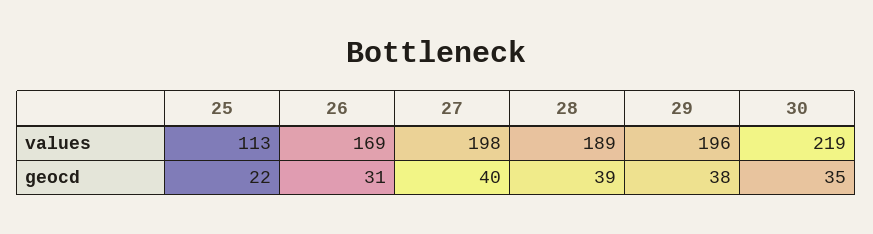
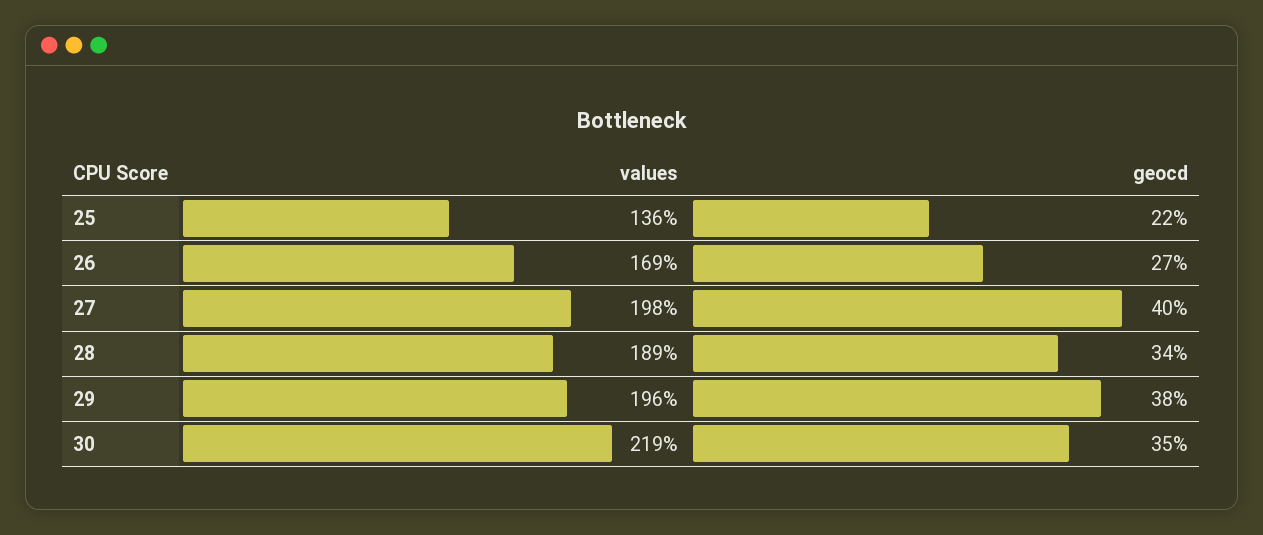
25, values: 113 -> 136
26, geocd: 31 -> 27
28, geocd: 39 -> 34

